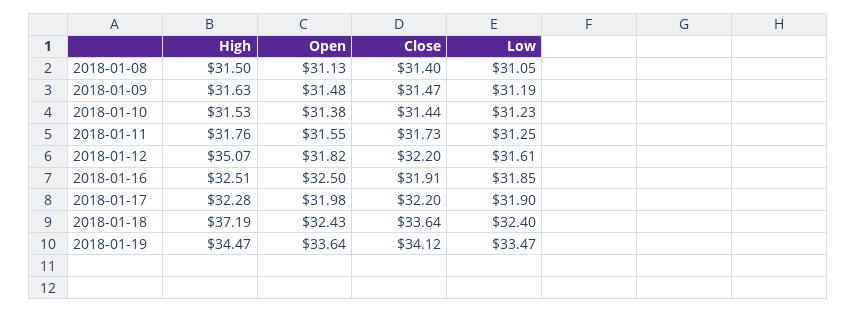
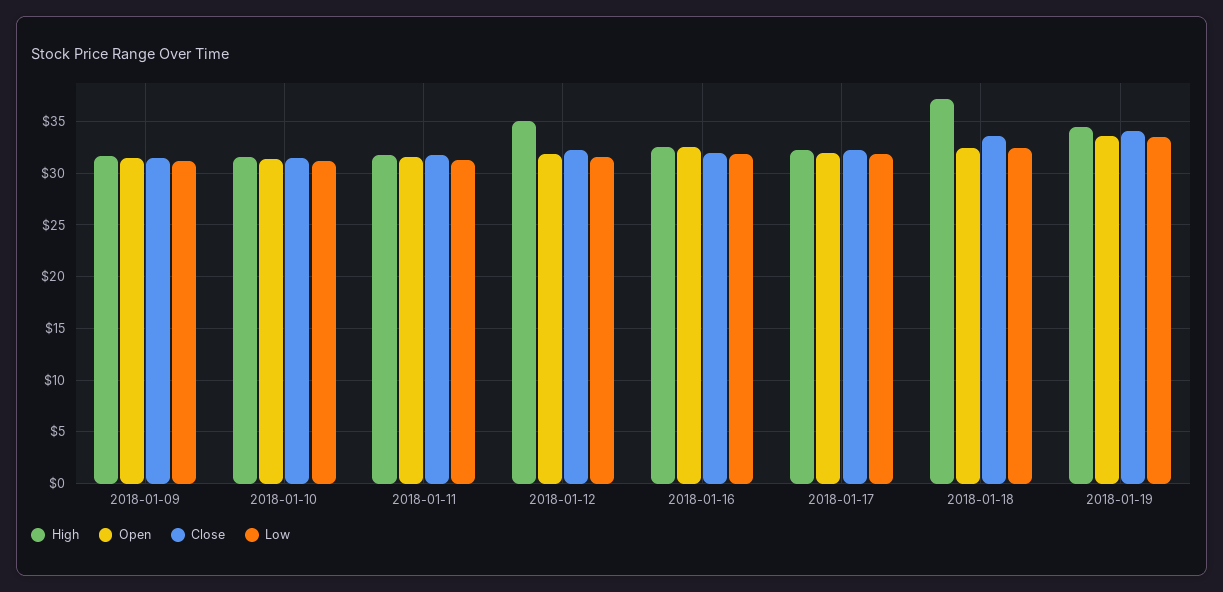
High, 2018-01-08: 31.5 -> none
Open, 2018-01-08: 31.13 -> none
Close, 2018-01-08: 31.4 -> none
Low, 2018-01-08: 31.05 -> none

